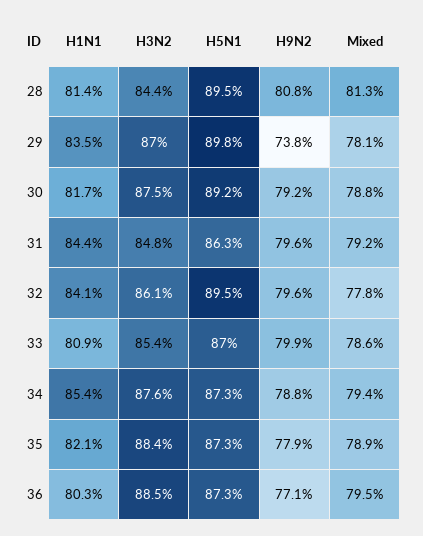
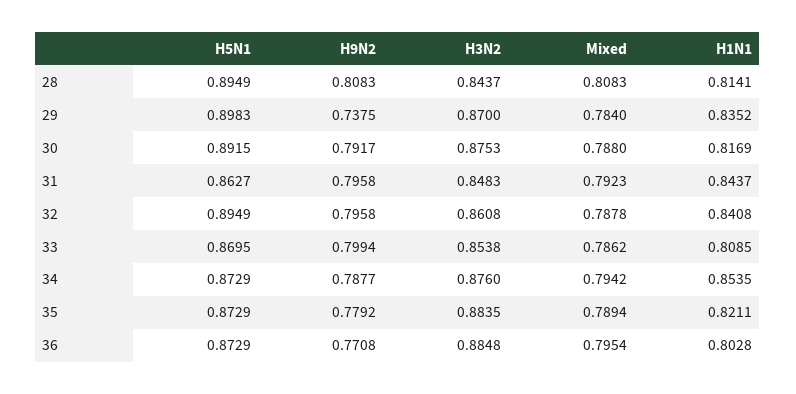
Mixed, 28: 0.813 -> 0.8083
Mixed, 29: 0.781 -> 0.784
Mixed, 32: 0.778 -> 0.7878

